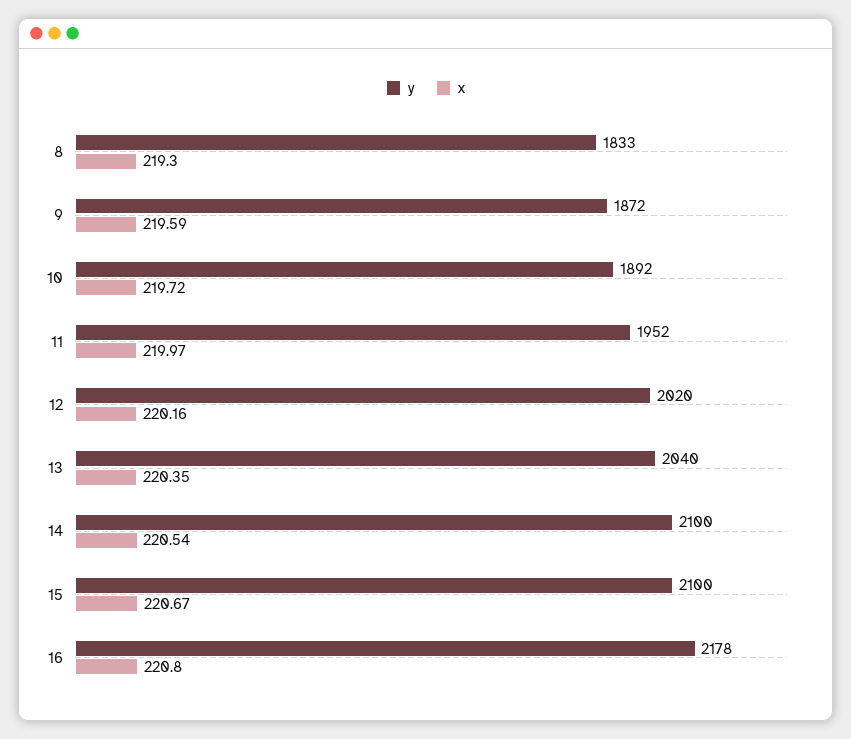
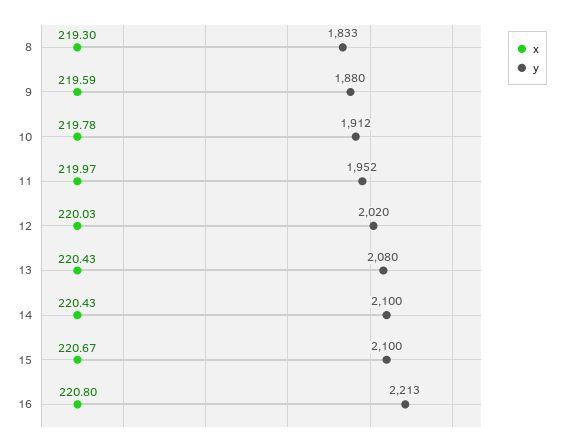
y, 9: 1872 -> 1880
y, 10: 1892 -> 1912
x, 10: 219.72 -> 219.78
x, 12: 220.16 -> 220.03
y, 13: 2040 -> 2080
x, 13: 220.35 -> 220.43
x, 14: 220.54 -> 220.43
y, 16: 2178 -> 2213

